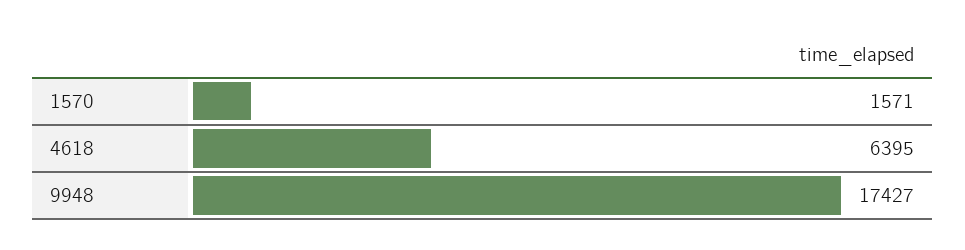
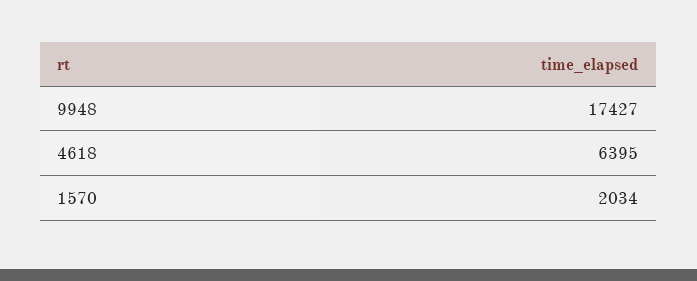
1570: 1571 -> 2034

